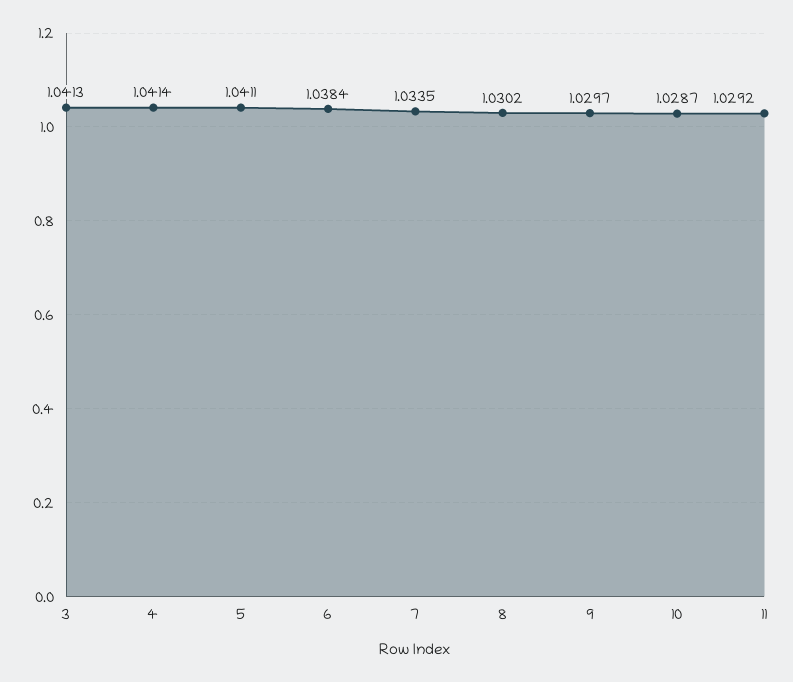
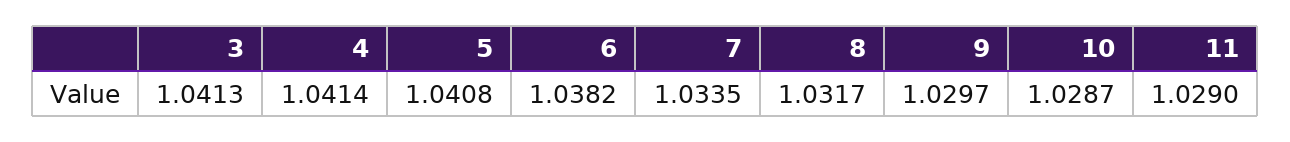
5: 1.0411 -> 1.0408
6: 1.0384 -> 1.0382
8: 1.0302 -> 1.0317
11: 1.0292 -> 1.029

